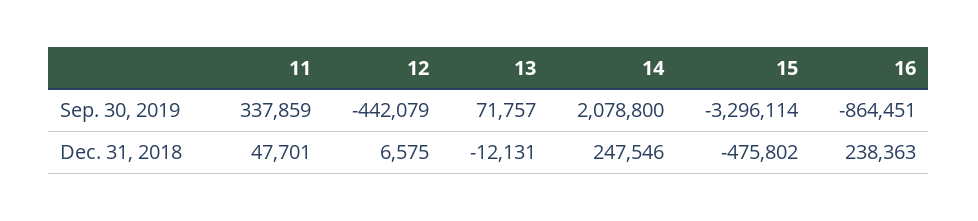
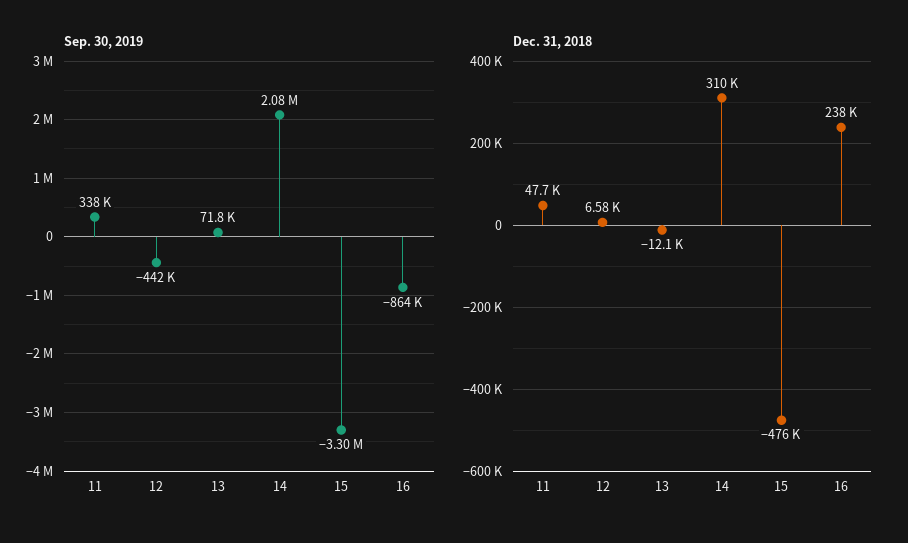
Dec. 31, 2018, 14: 247546 -> 310000

